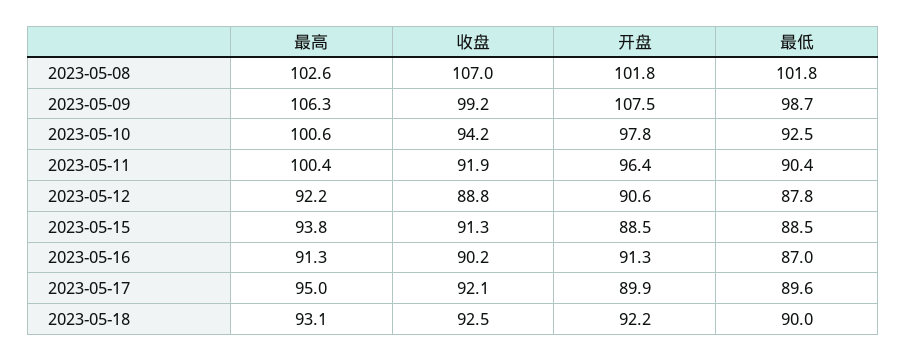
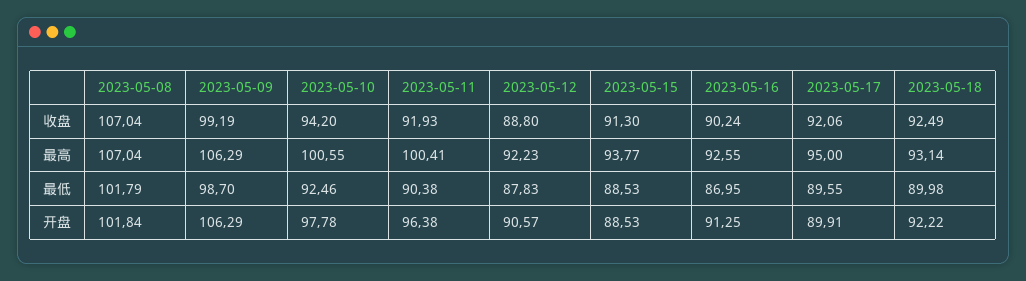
最高, 2023-05-08: 102.6 -> 107.04
开盘, 2023-05-09: 107.5 -> 106.29
最高, 2023-05-16: 91.3 -> 92.55

